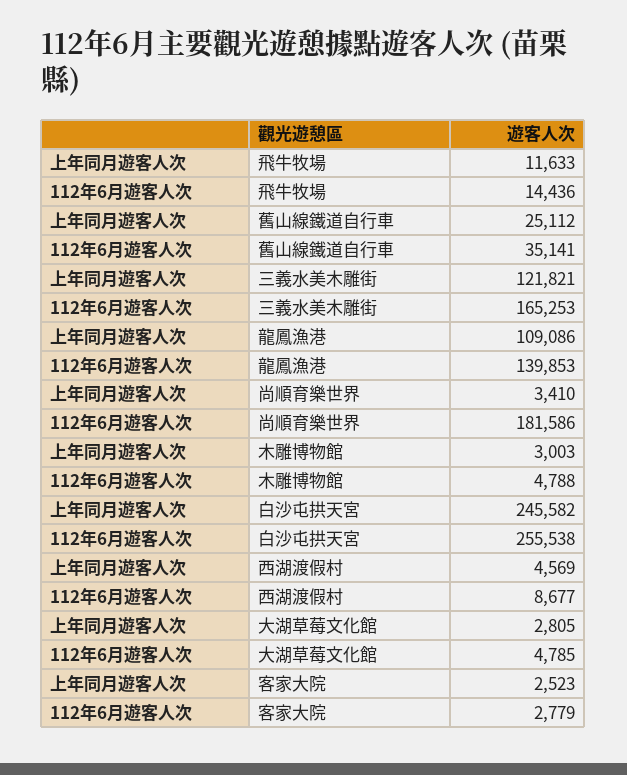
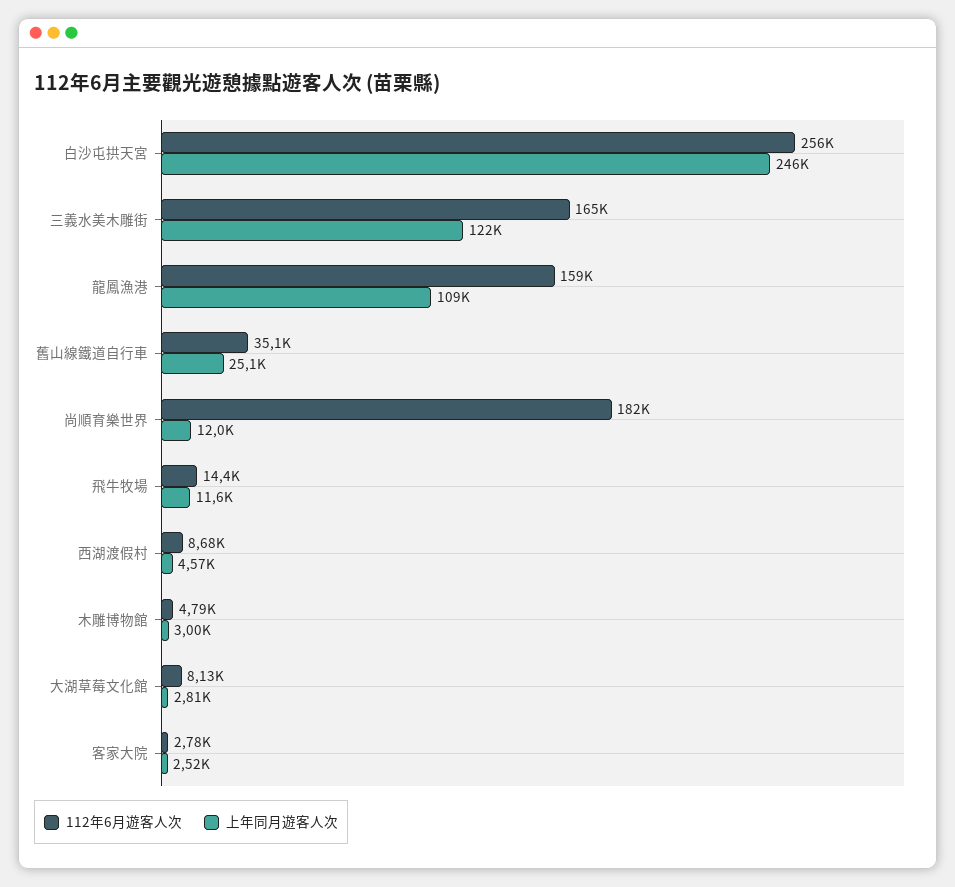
112年6月遊客人次, 龍鳳漁港: 139853 -> 159000
上年同月遊客人次, 尚順育樂世界: 3410 -> 12000
112年6月遊客人次, 大湖草莓文化館: 4785 -> 8130

